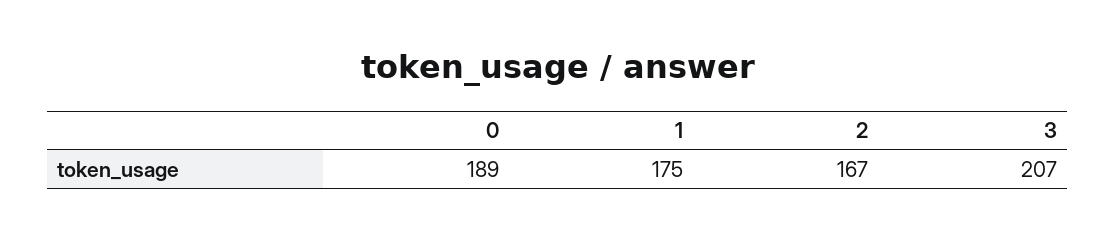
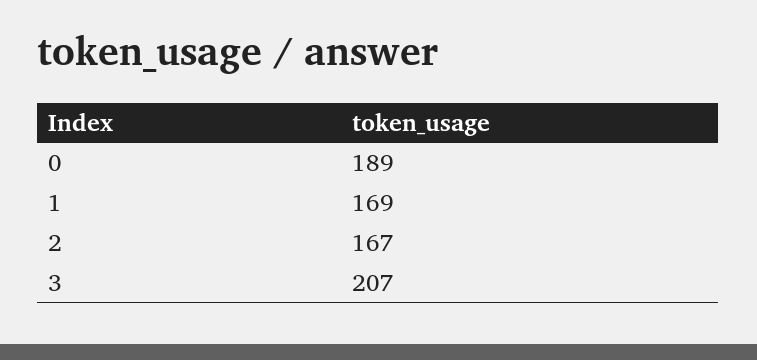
1: 175 -> 169

